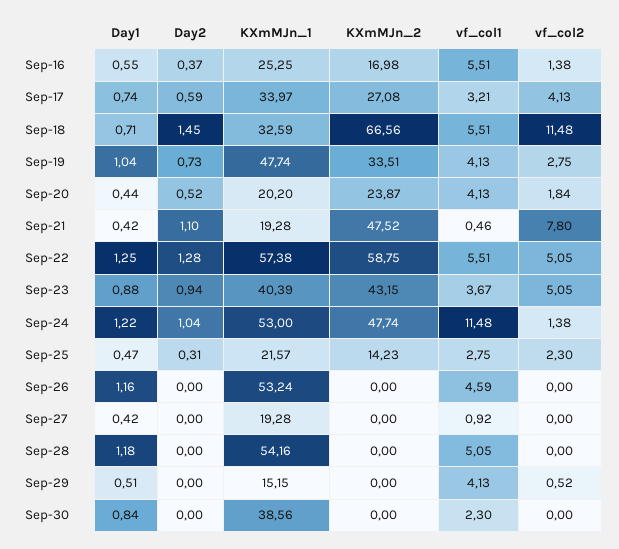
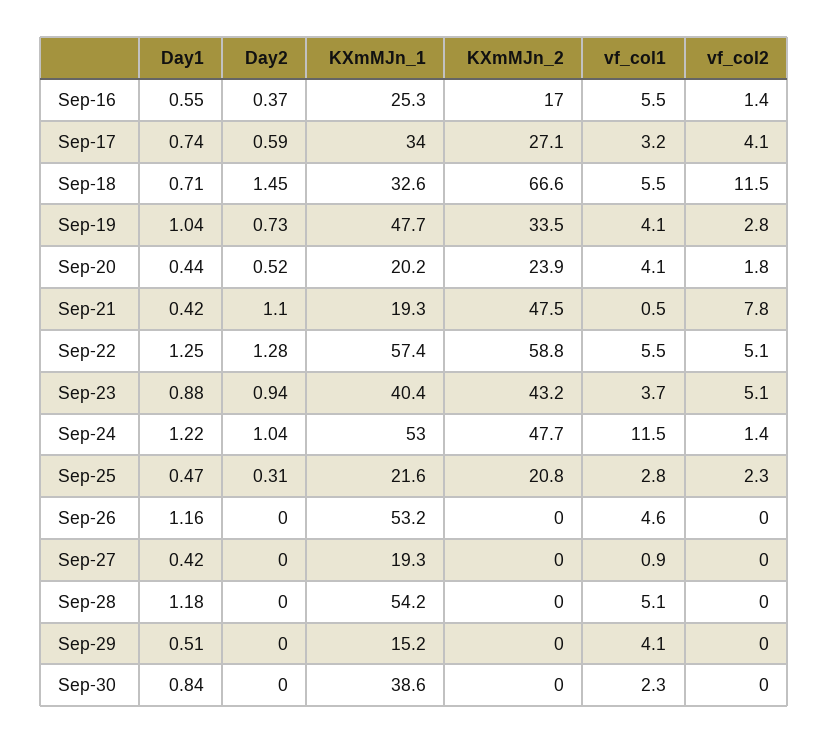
KXmMJn_2, Sep-25: 14.23 -> 20.8
vf_col2, Sep-29: 0.52 -> 0

